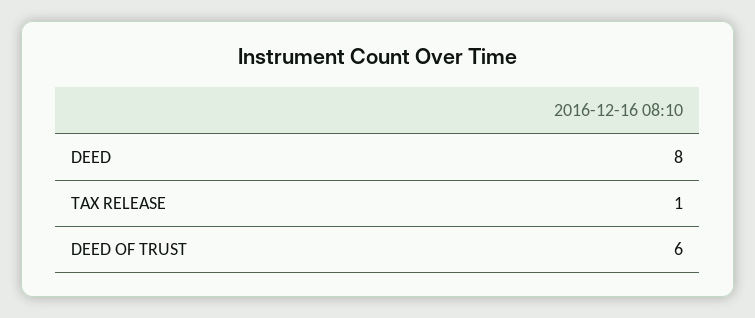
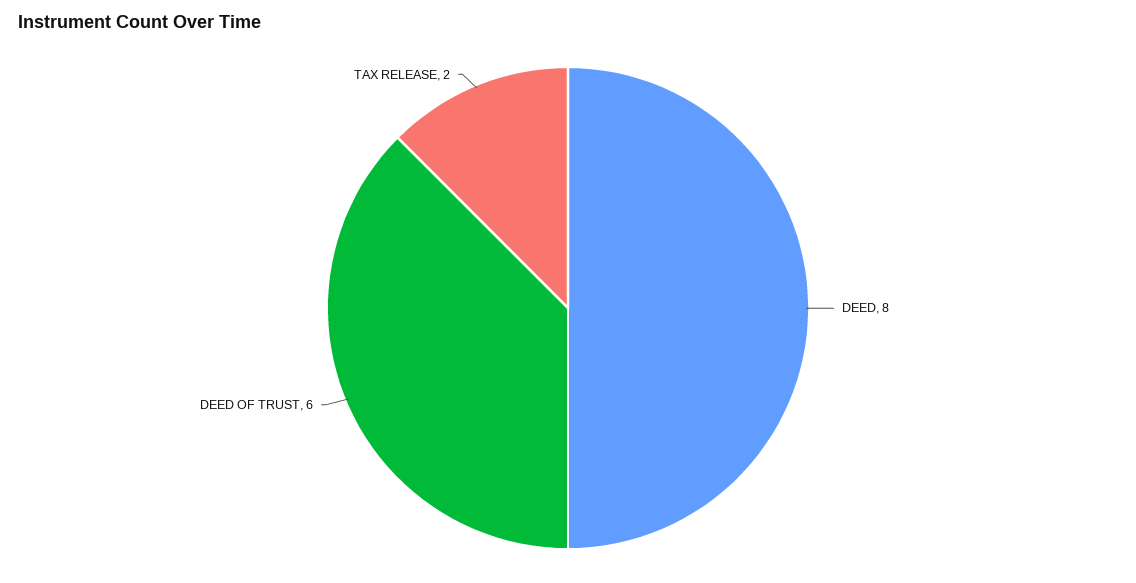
TAX RELEASE: 1 -> 2

